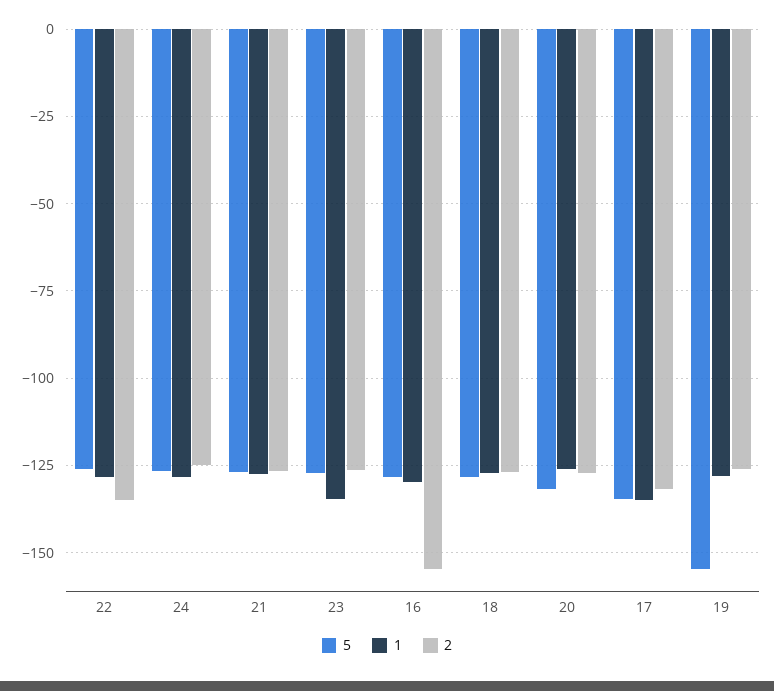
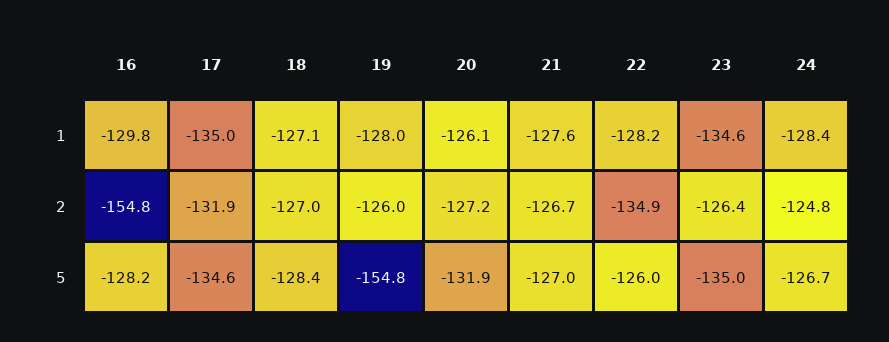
5, 23: -127.5 -> -135

